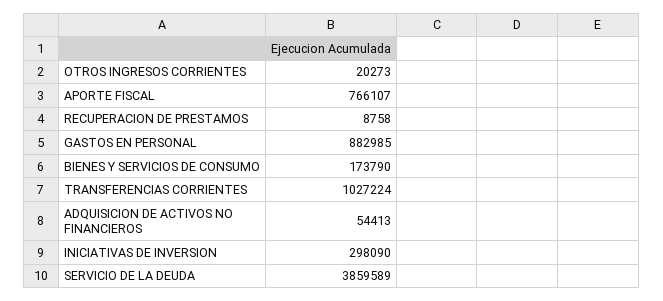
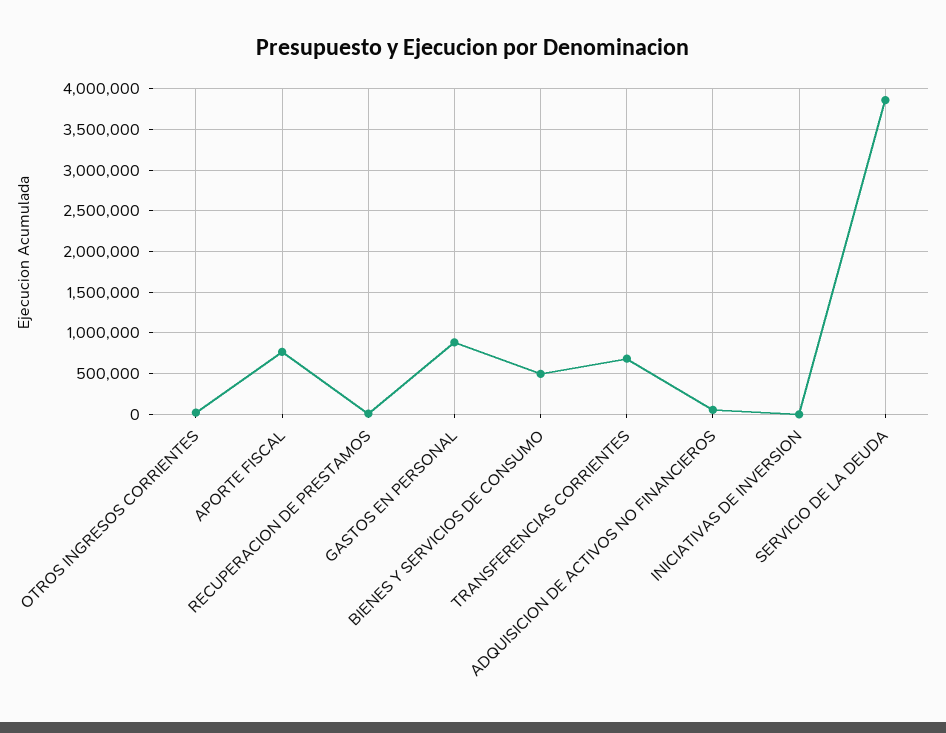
BIENES Y SERVICIOS DE CONSUMO: 173790 -> 500000
TRANSFERENCIAS CORRIENTES: 1027224 -> 700000
INICIATIVAS DE INVERSION: 298090 -> 0

